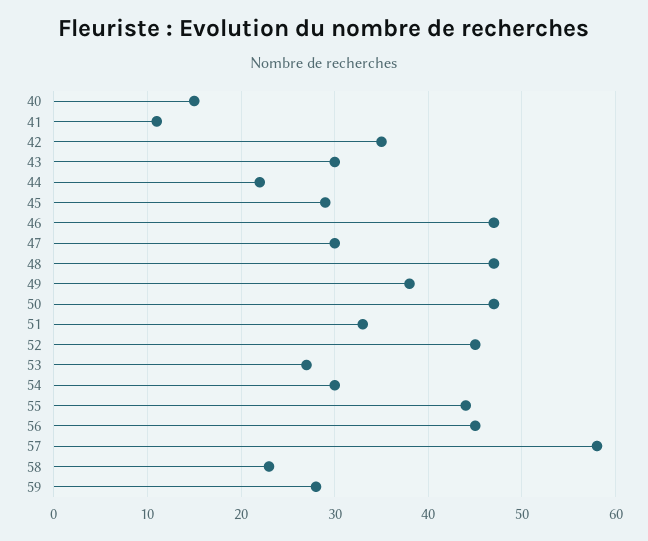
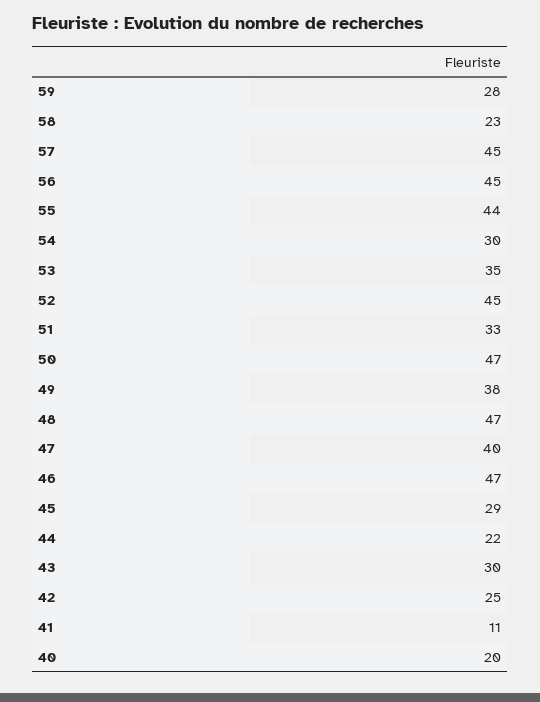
40: 15 -> 20
42: 35 -> 25
47: 30 -> 40
53: 27 -> 35
57: 58 -> 45

